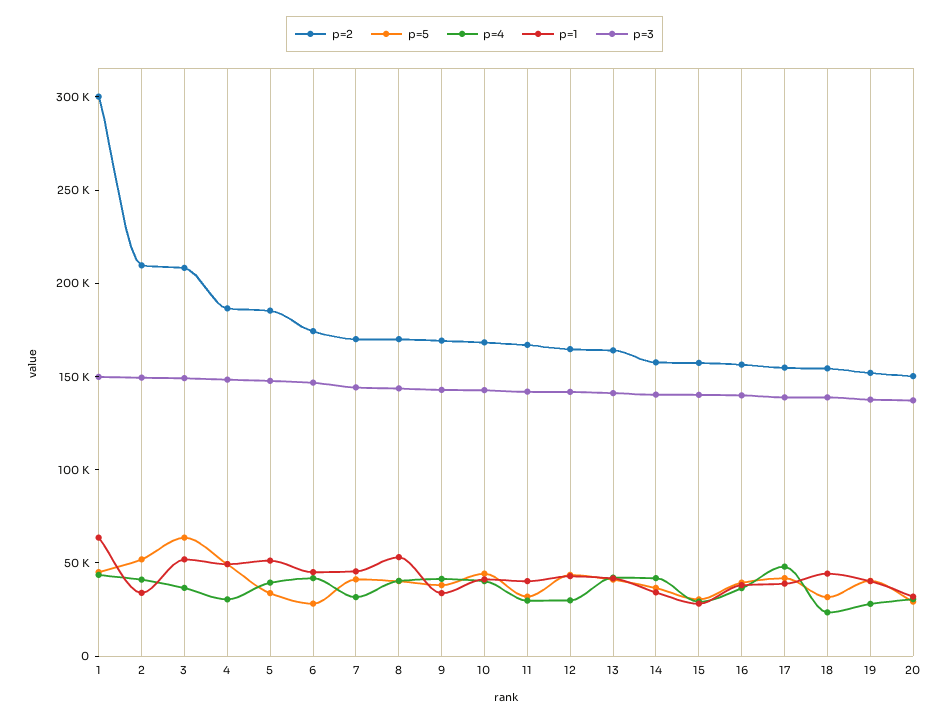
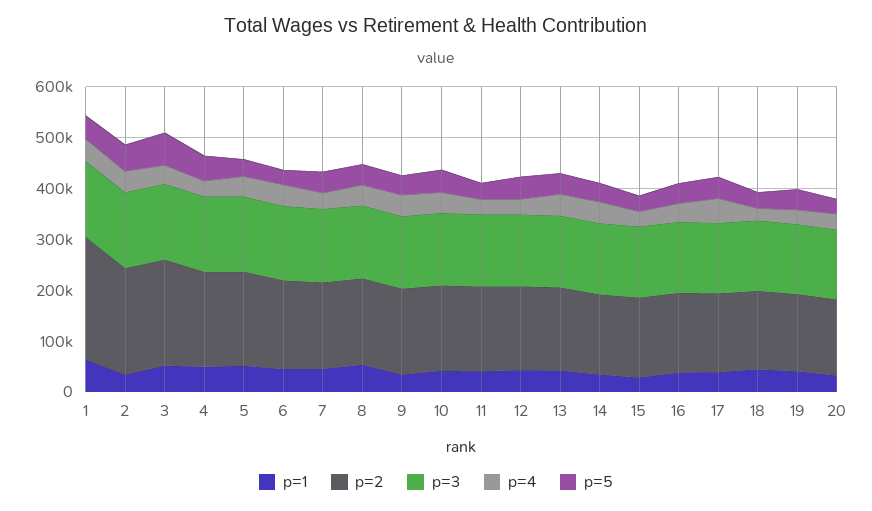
p=2, 1: 300000 -> 240000

